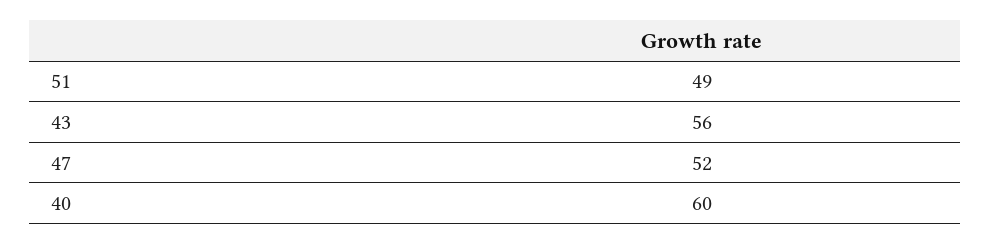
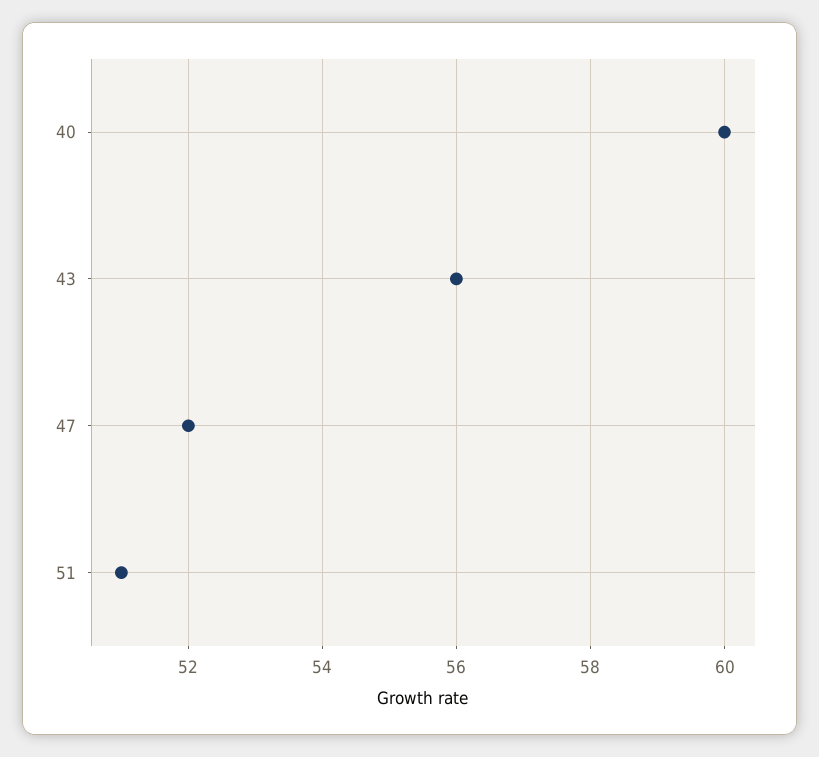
51: 49 -> 51

